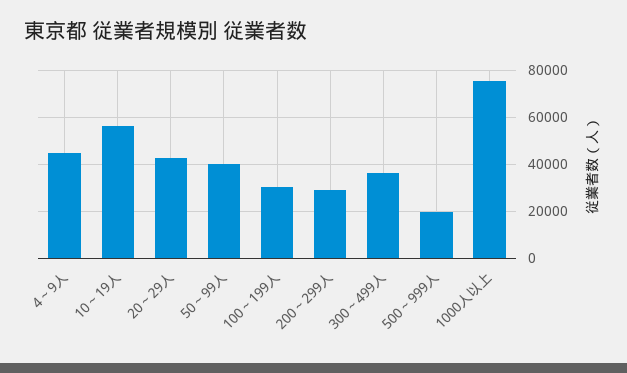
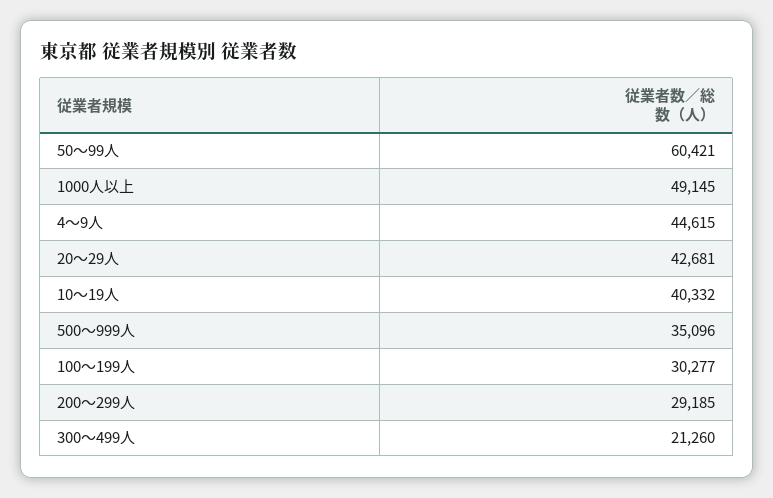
10～19人: 55000 -> 40332
50～99人: 40000 -> 60421
300～499人: 35000 -> 21260
500～999人: 20000 -> 35096
1000人以上: 75000 -> 49145

